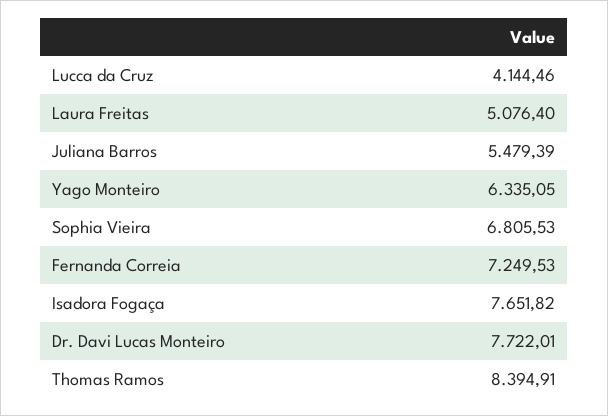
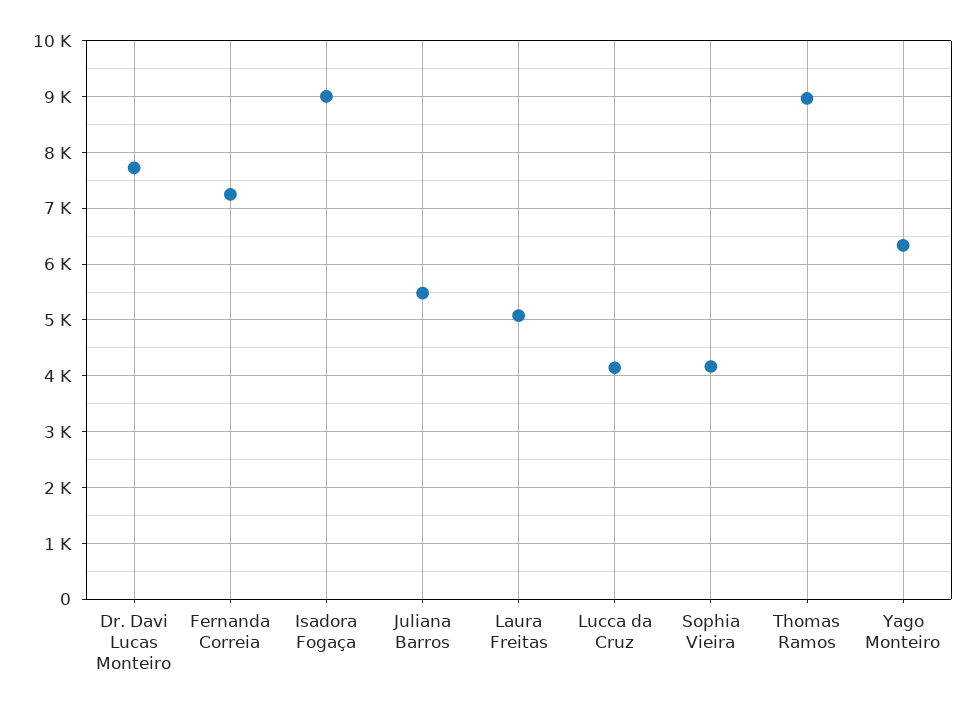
Sophia Vieira: 6805.53 -> 4200
Isadora Fogaça: 7651.82 -> 9000
Thomas Ramos: 8394.91 -> 9000

